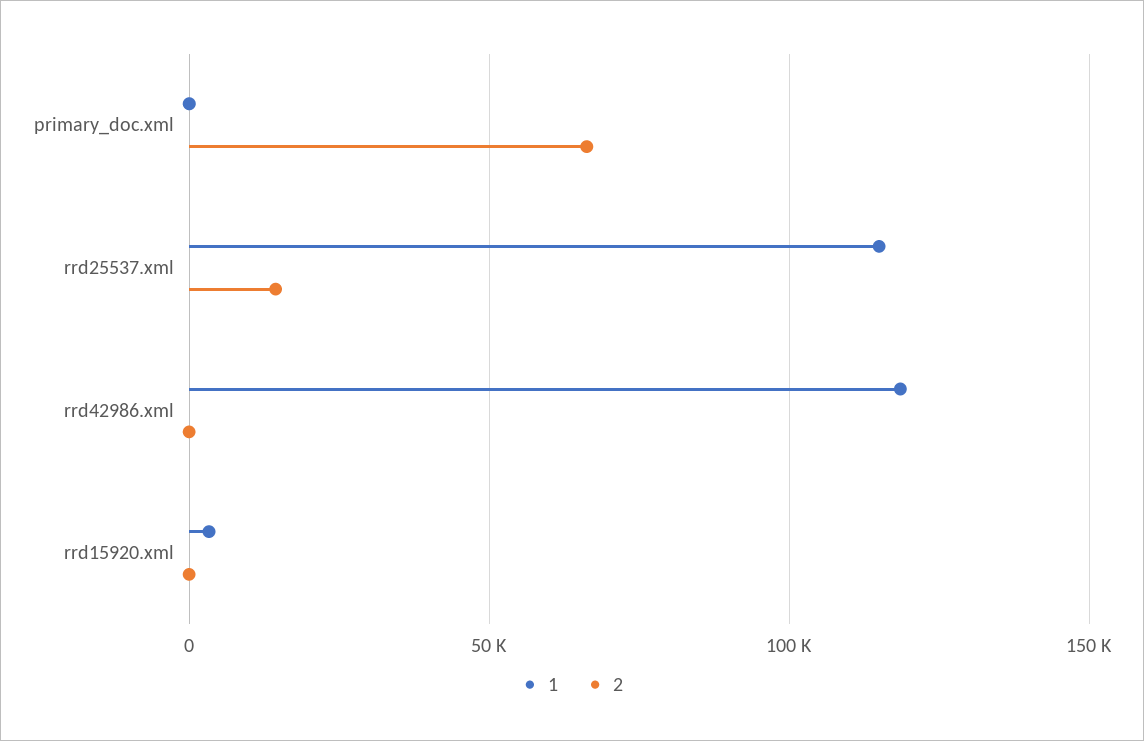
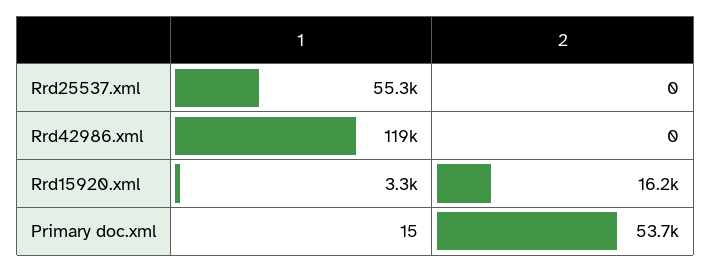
2, primary_doc.xml: 65000 -> 53700
1, rrd25537.xml: 115000 -> 55300
2, rrd25537.xml: 15000 -> 0
2, rrd15920.xml: 0 -> 16200

